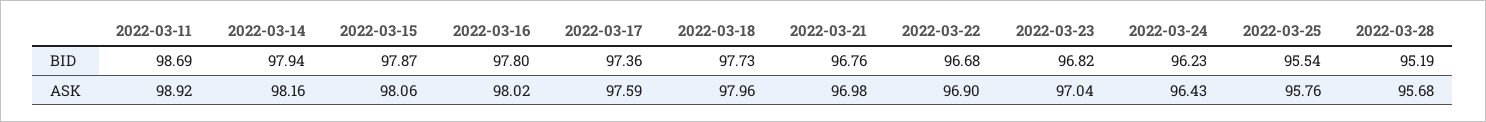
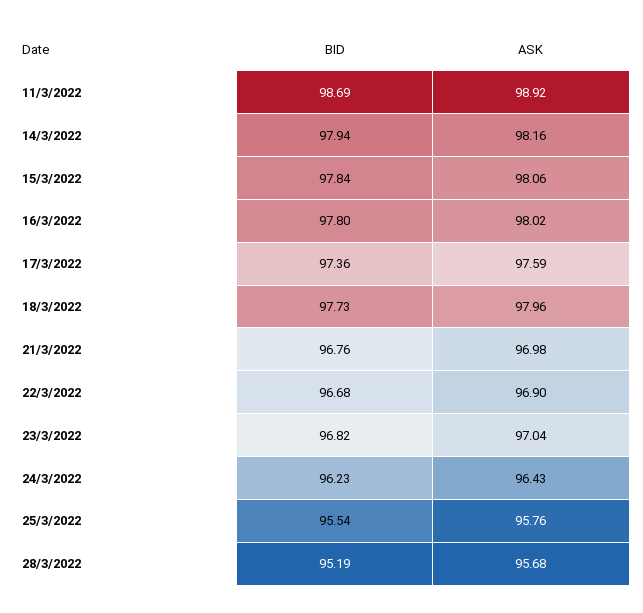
2022-03-15, BID: 97.87 -> 97.84

